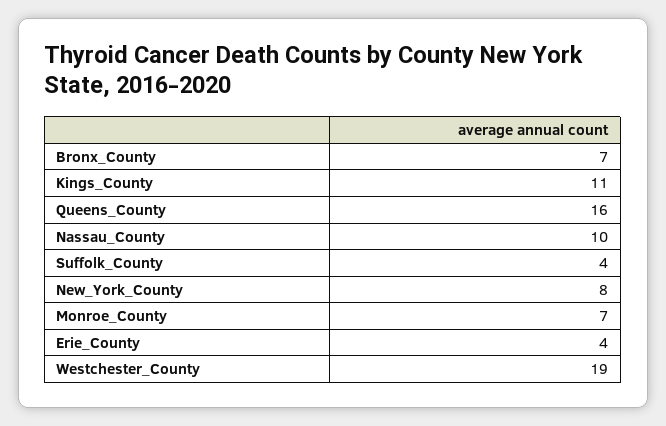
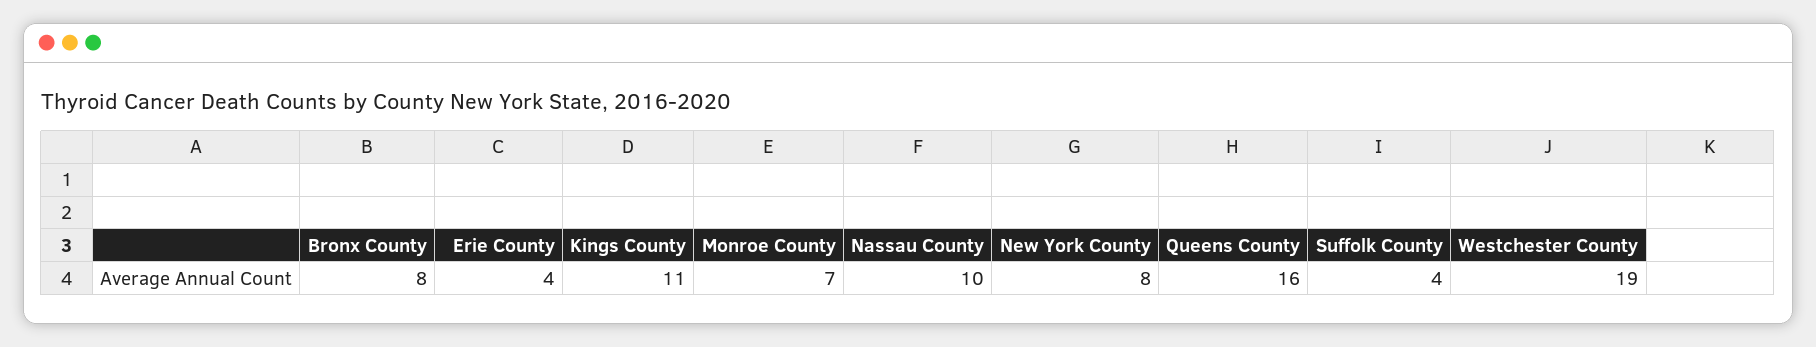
Bronx_County: 7 -> 8

